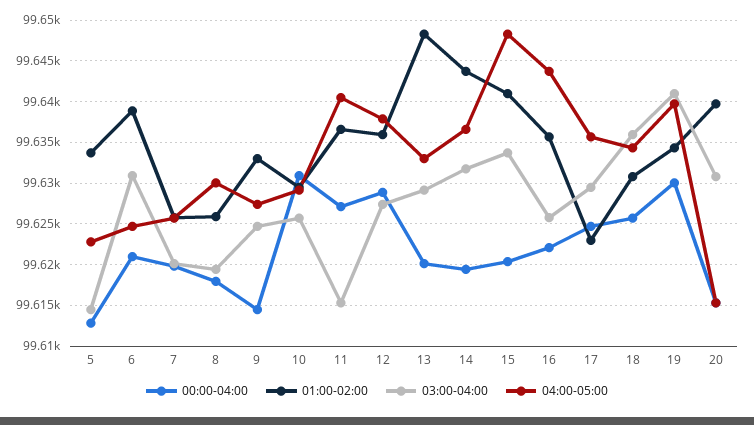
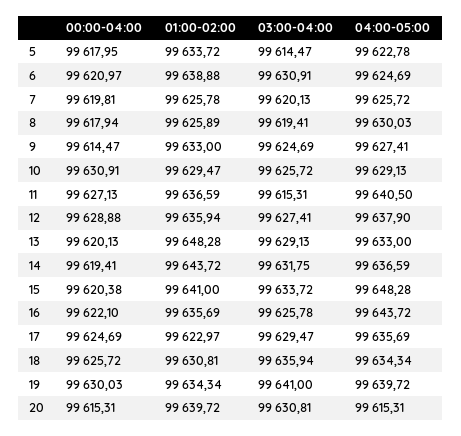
00:00-04:00, 5: 99613 -> 99617.95

